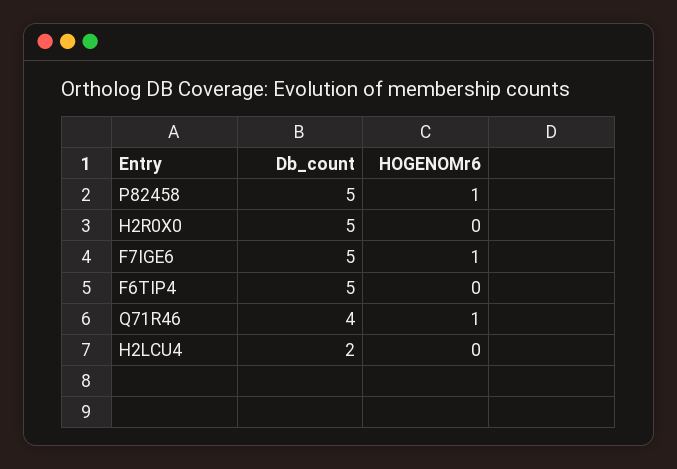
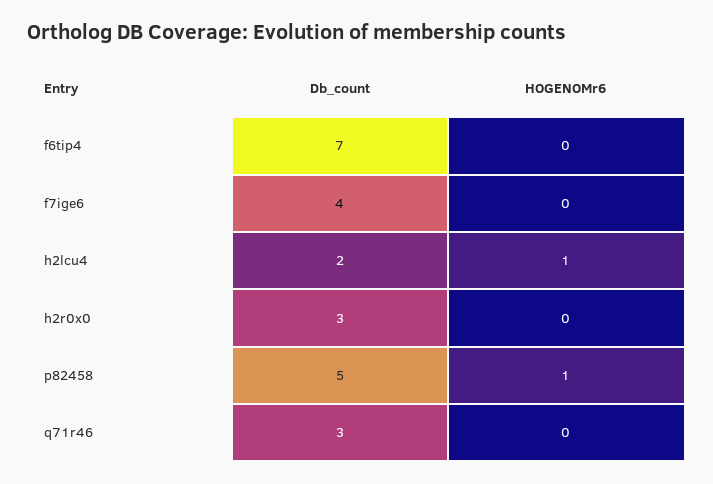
Db_count, H2R0X0: 5 -> 3
Db_count, F7IGE6: 5 -> 4
HOGENOMr6, F7IGE6: 1 -> 0
Db_count, F6TIP4: 5 -> 7
Db_count, Q71R46: 4 -> 3
HOGENOMr6, Q71R46: 1 -> 0
HOGENOMr6, H2LCU4: 0 -> 1

